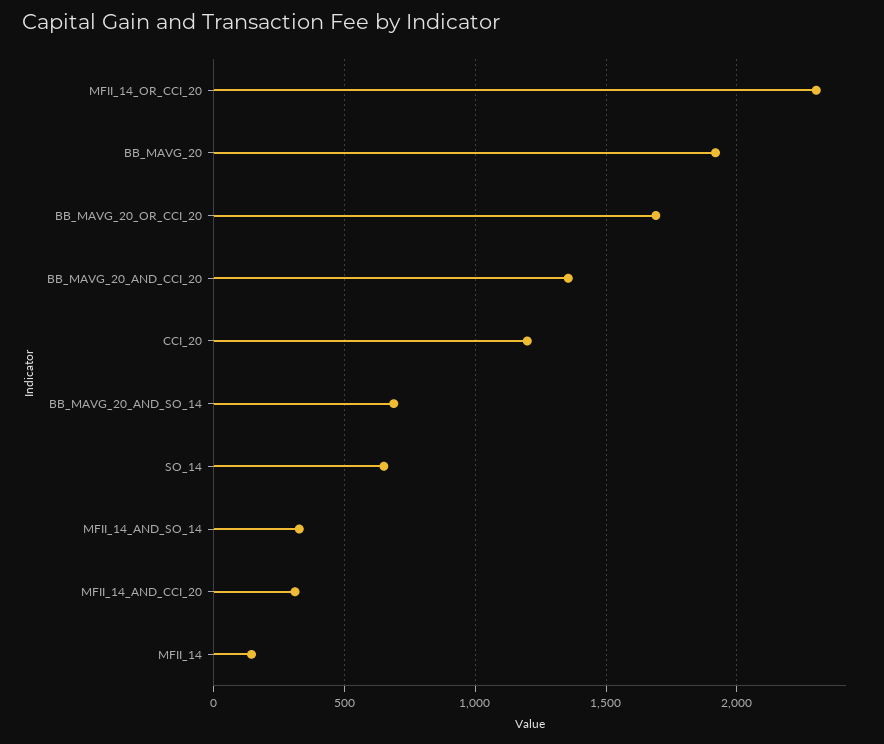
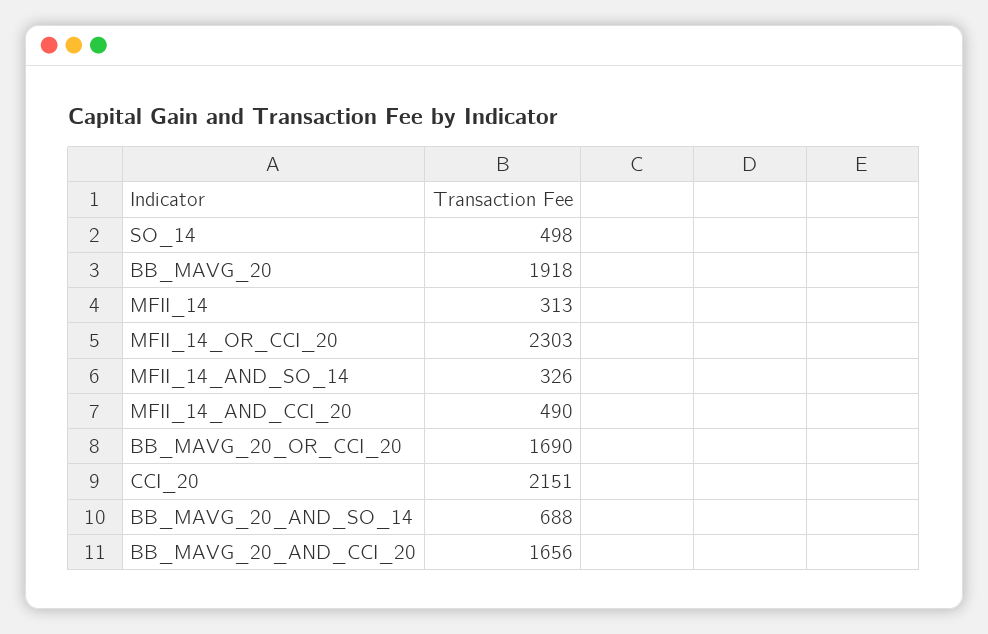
BB_MAVG_20_AND_CCI_20: 1350 -> 1656
CCI_20: 1200 -> 2151
SO_14: 650 -> 498
MFII_14_AND_CCI_20: 300 -> 490
MFII_14: 150 -> 313

